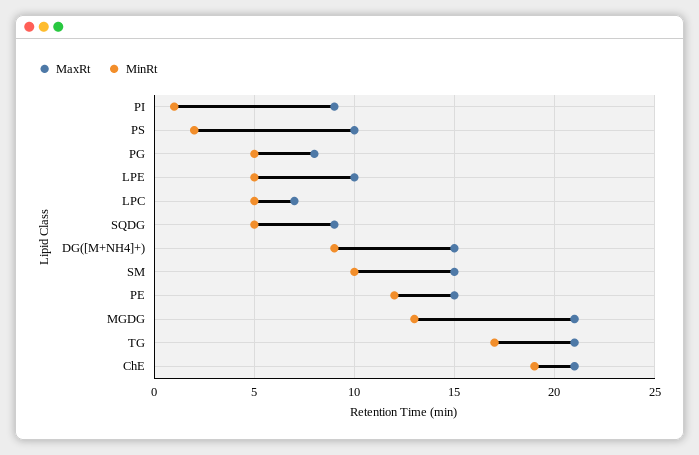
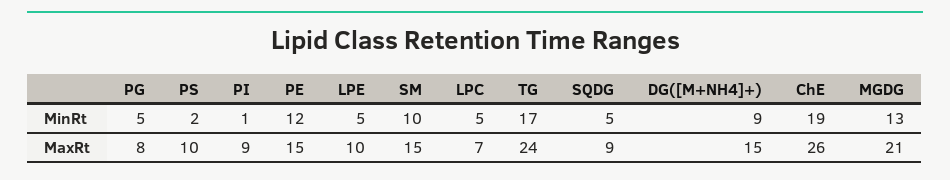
MaxRt, TG: 21 -> 24
MaxRt, ChE: 21 -> 26

